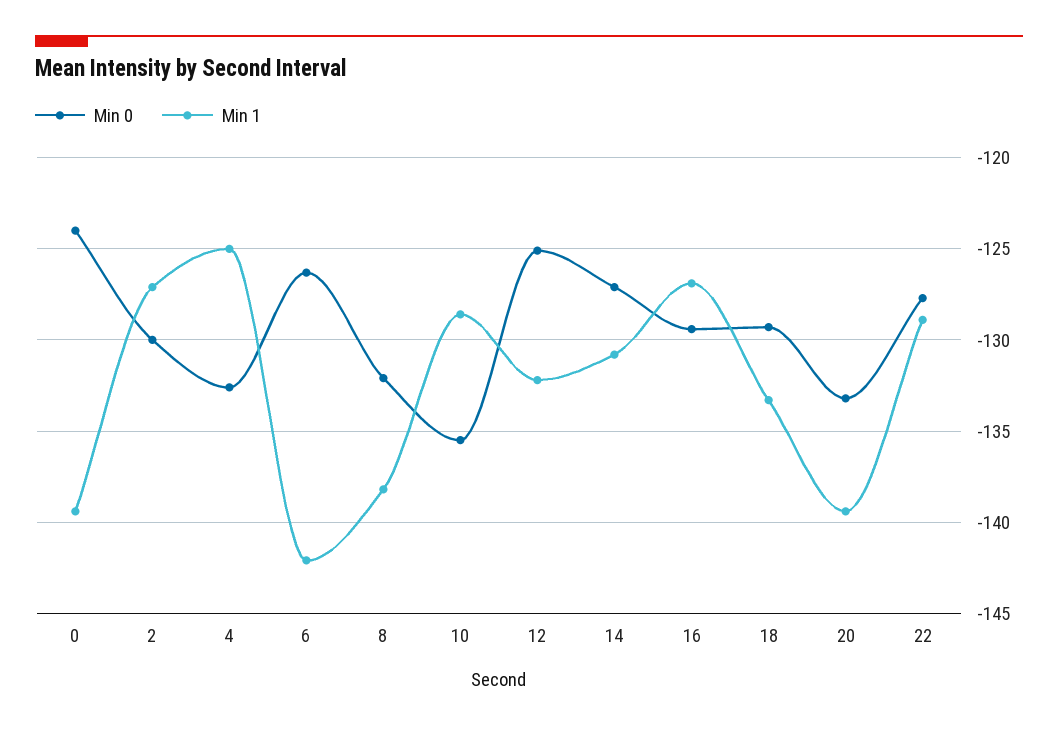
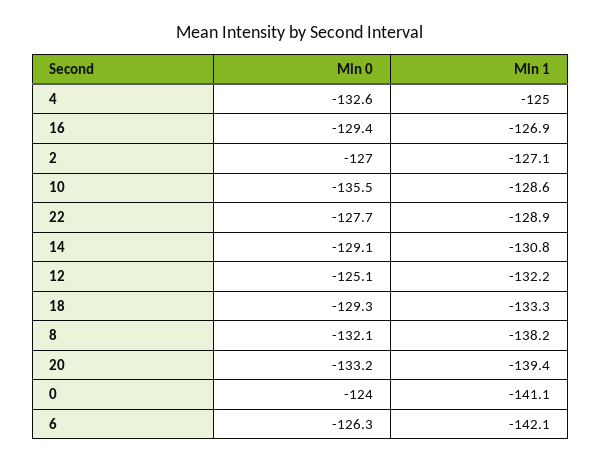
Min 1, 0: -139.5 -> -141.1
Min 0, 2: -130 -> -127
Min 0, 14: -127 -> -129.1

